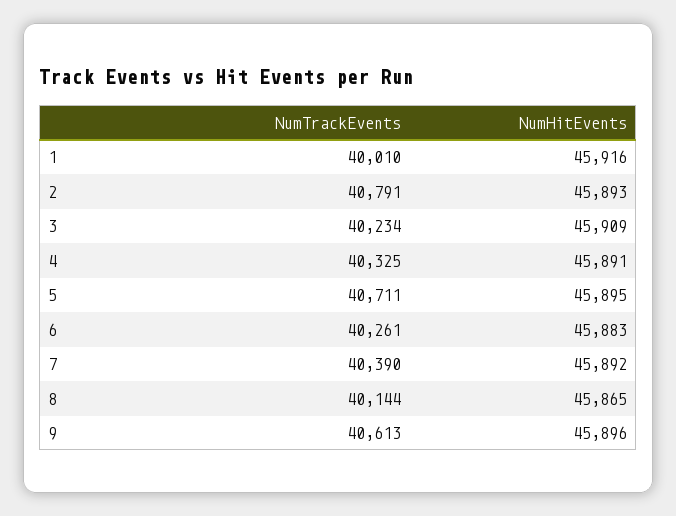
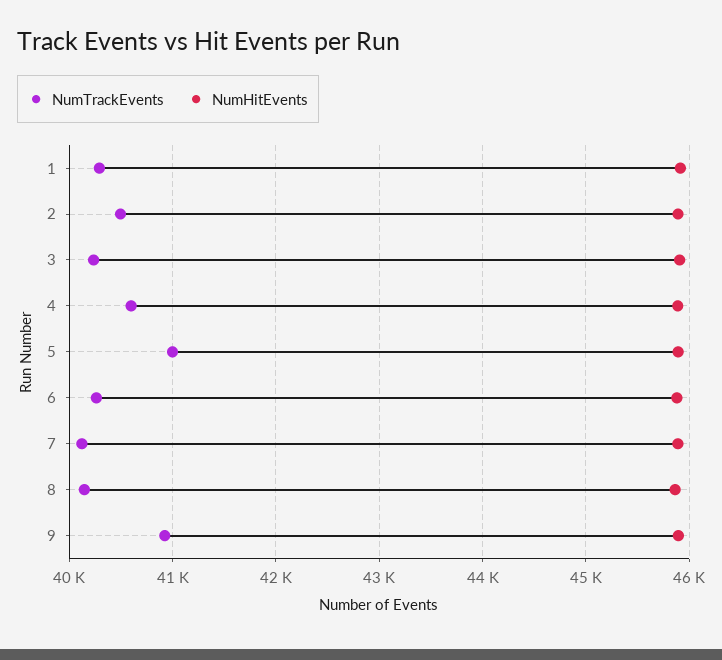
NumTrackEvents, 1: 40010 -> 40300
NumTrackEvents, 2: 40791 -> 40500
NumTrackEvents, 4: 40325 -> 40600
NumTrackEvents, 5: 40711 -> 41000
NumTrackEvents, 7: 40390 -> 40100
NumTrackEvents, 9: 40613 -> 40900

